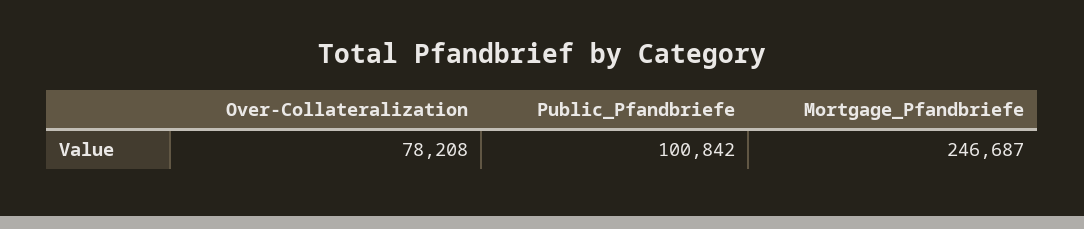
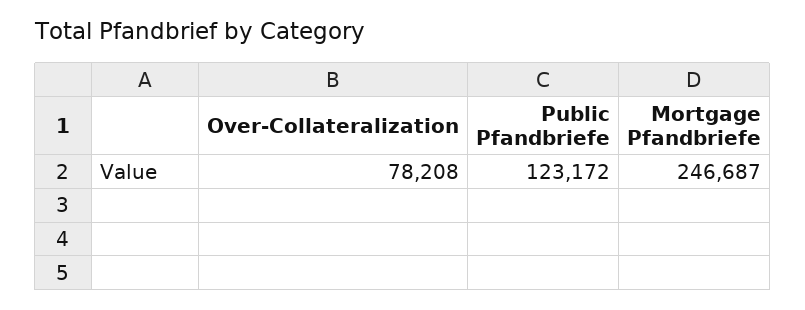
Public_Pfandbriefe: 100842 -> 123172

